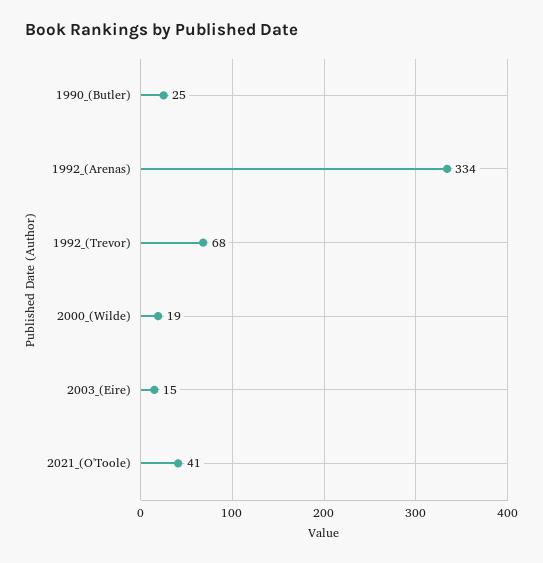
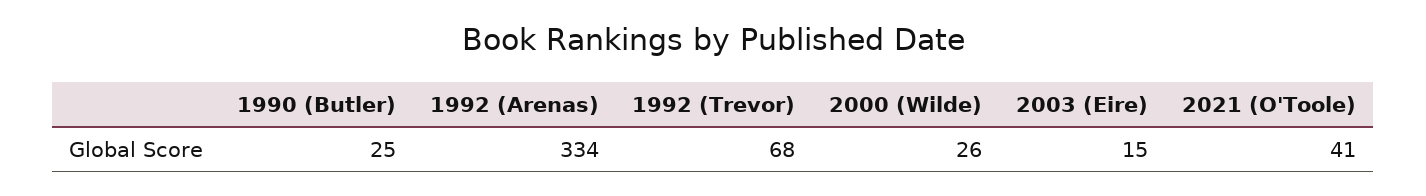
2000_(Wilde): 19 -> 26

